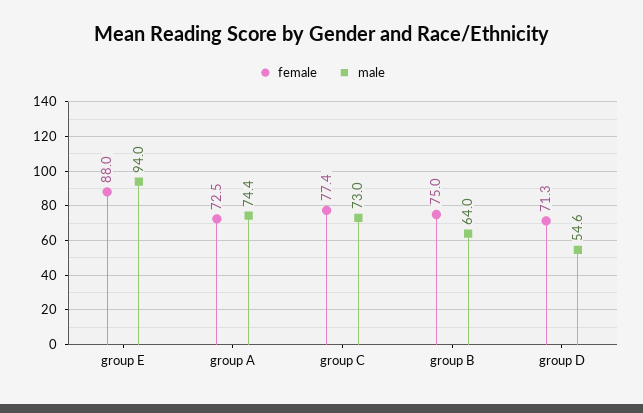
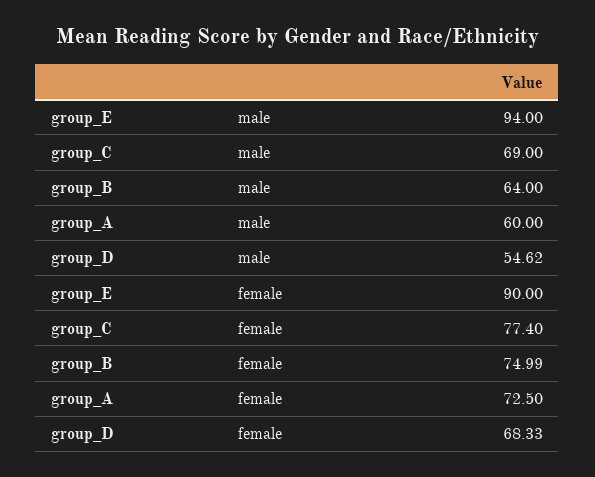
female, group E: 88 -> 90
male, group A: 74.4 -> 60
male, group C: 73 -> 69
female, group D: 71.3 -> 68.33

